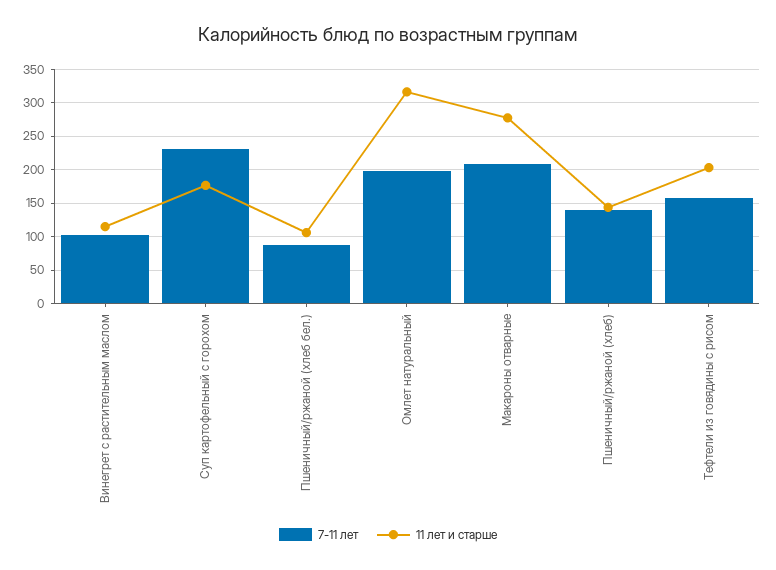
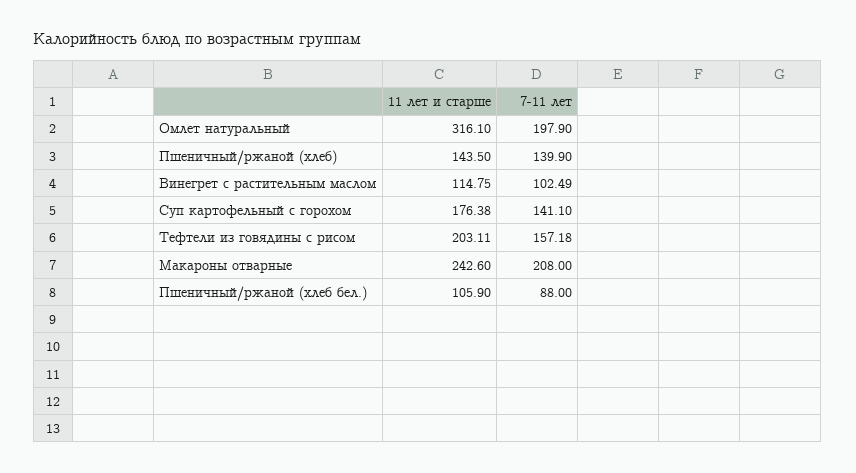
7-11 лет, Суп картофельный с горохом: 230 -> 141.1
11 лет и старше, Макароны отварные: 280 -> 242.6

